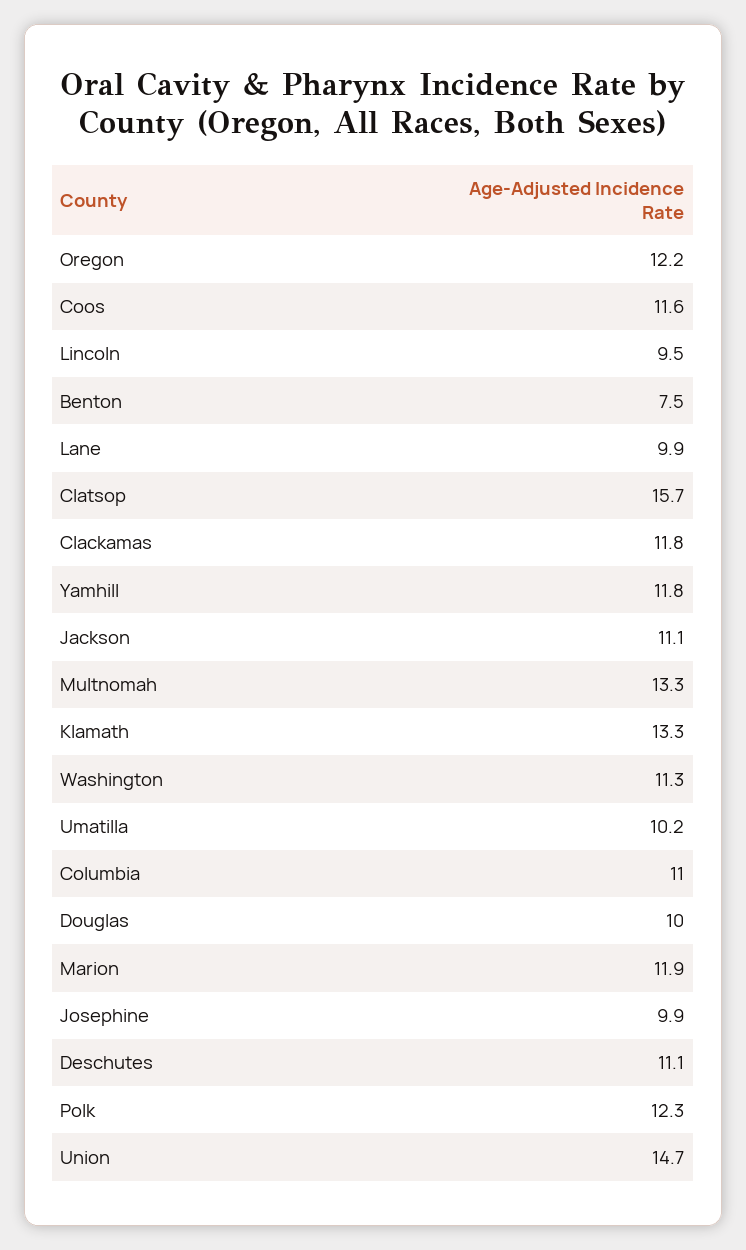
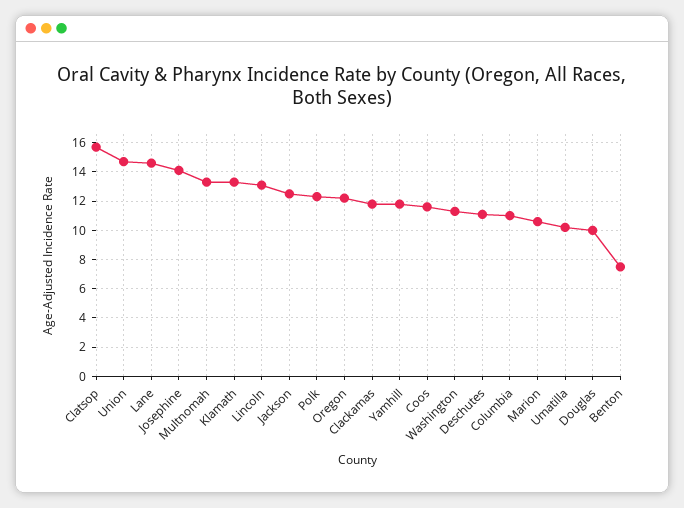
Lincoln: 9.5 -> 13
Lane: 9.9 -> 14.5
Jackson: 11.1 -> 12.5
Marion: 11.9 -> 10.5
Josephine: 9.9 -> 14

